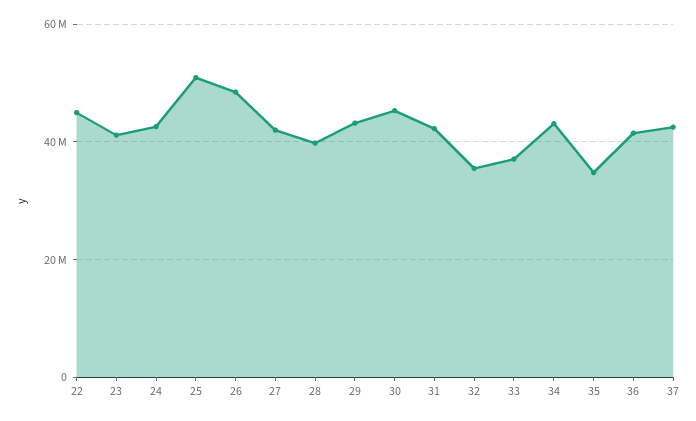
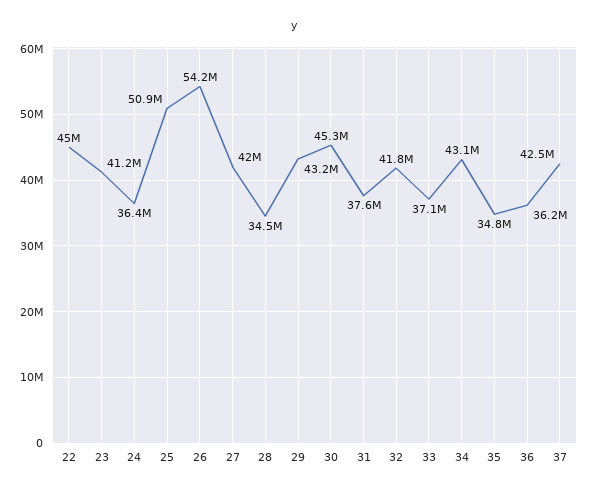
24: 42000000 -> 36400000
26: 48000000 -> 54200000
28: 40000000 -> 34500000
31: 42000000 -> 37600000
32: 36000000 -> 41800000
36: 42000000 -> 36200000

